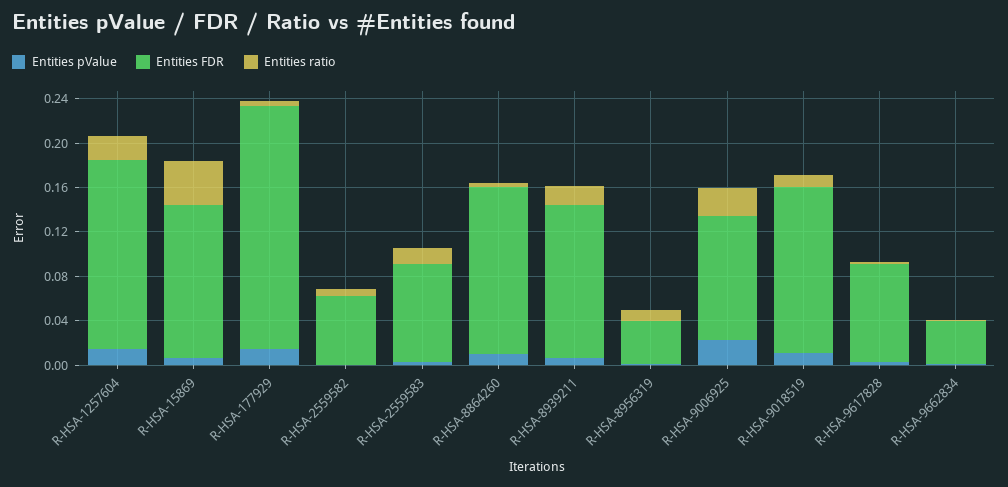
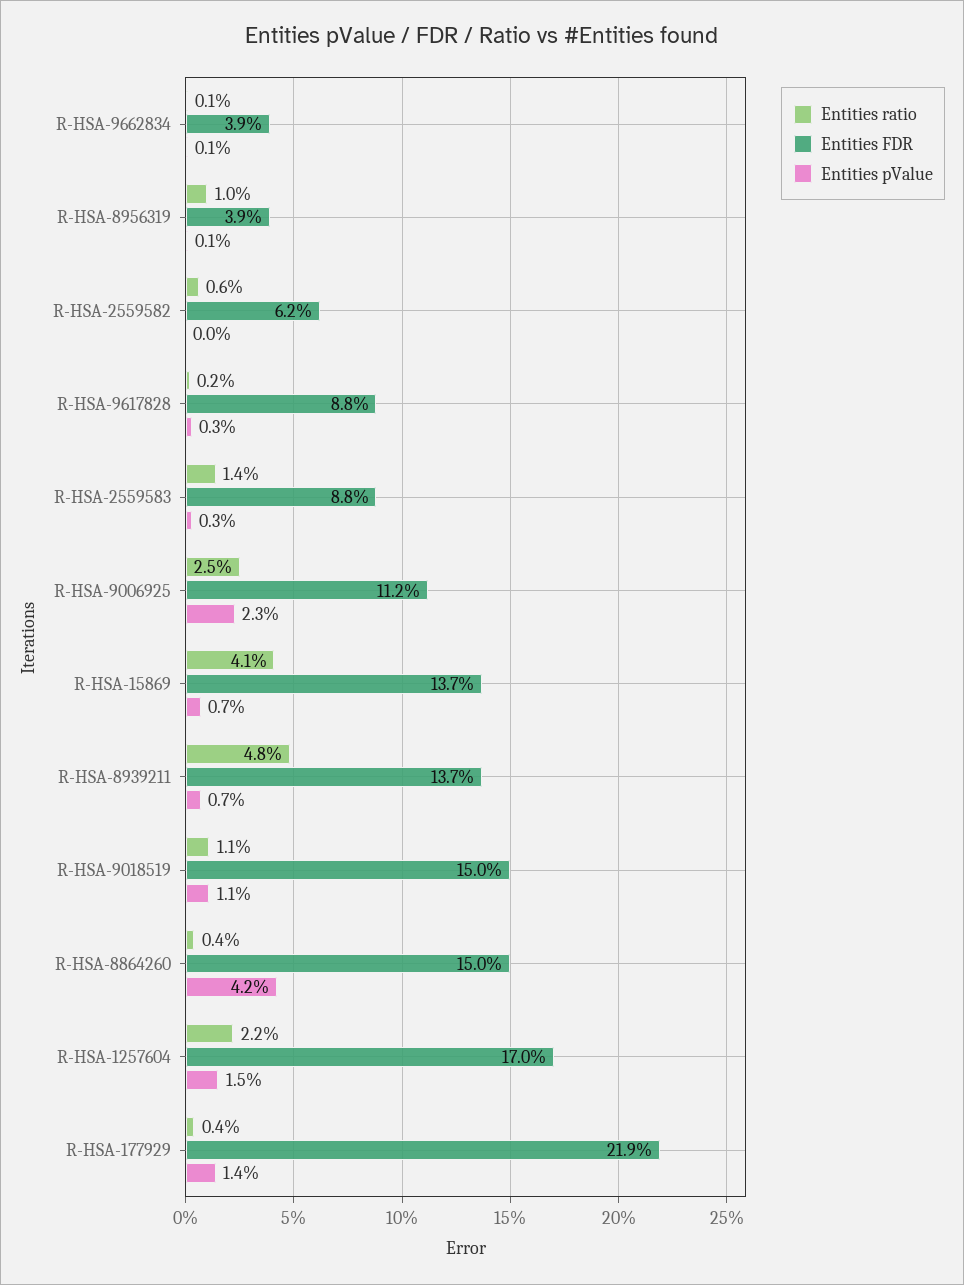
Entities pValue, R-HSA-8864260: 0.01 -> 0.042
Entities ratio, R-HSA-8939211: 0.02 -> 0.048

